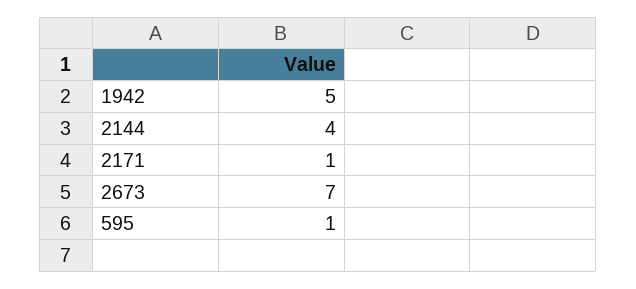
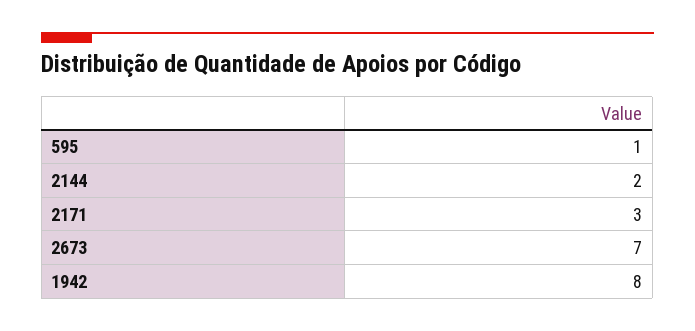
1942: 5 -> 8
2144: 4 -> 2
2171: 1 -> 3

